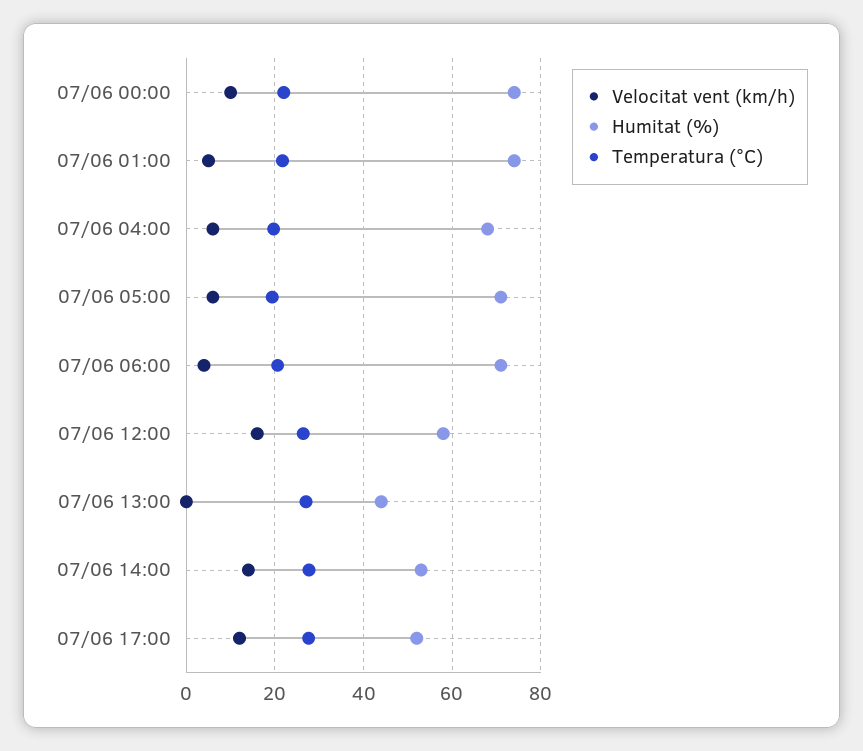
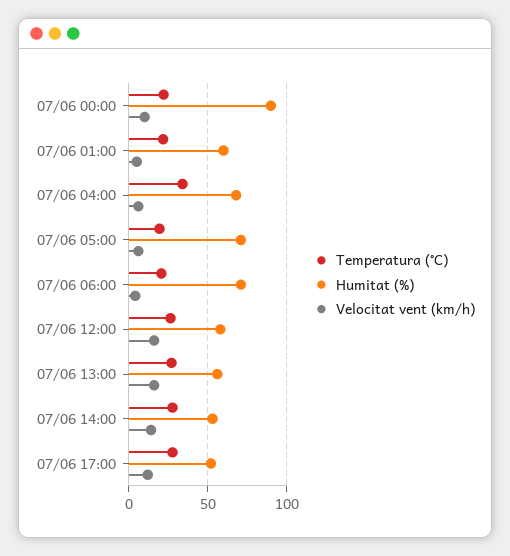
Humitat (%), 07/06 00:00: 74 -> 90
Humitat (%), 07/06 01:00: 74 -> 60
Temperatura (°C), 07/06 04:00: 20 -> 35
Velocitat vent (km/h), 07/06 13:00: 0 -> 15
Humitat (%), 07/06 13:00: 44 -> 55

